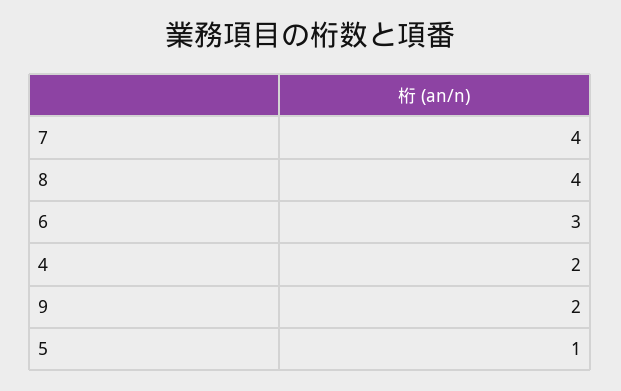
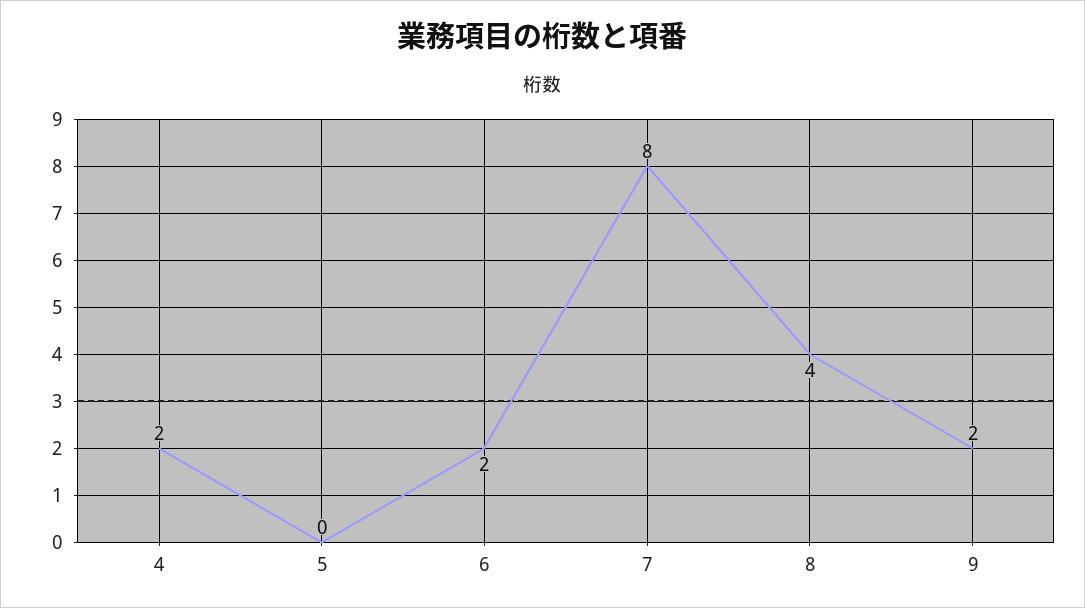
7: 4 -> 8
6: 3 -> 2
5: 1 -> 0

